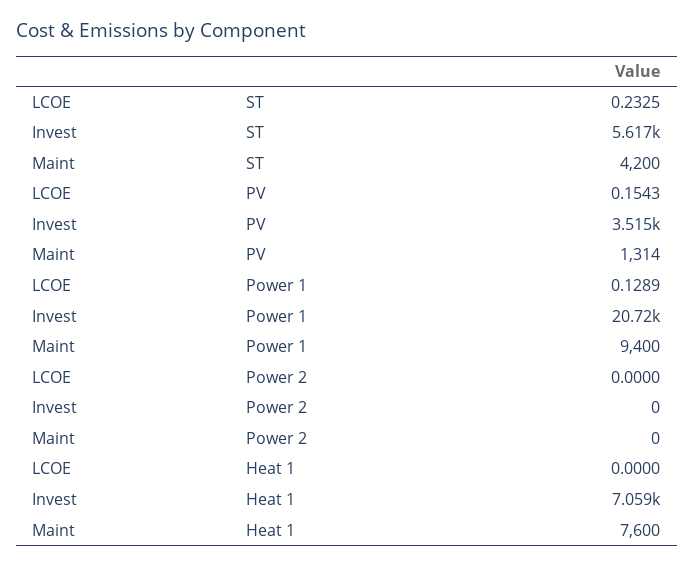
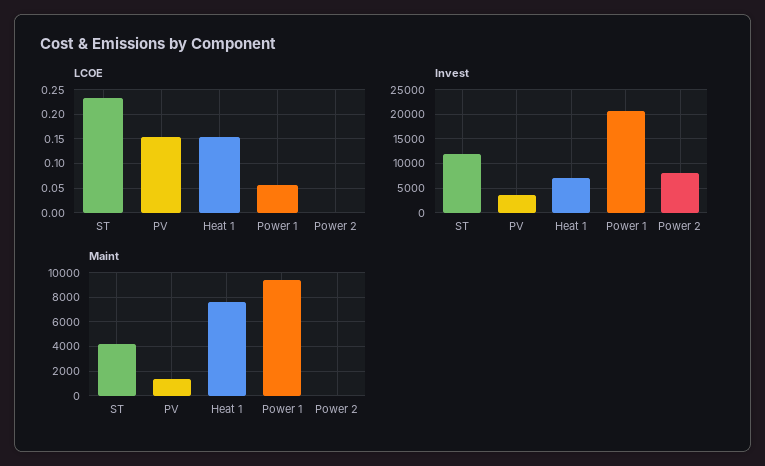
Invest, ST: 5617 -> 12500
LCOE, Power 1: 0.1289 -> 0.05
Invest, Power 2: 0 -> 7500
LCOE, Heat 1: 0 -> 0.15

